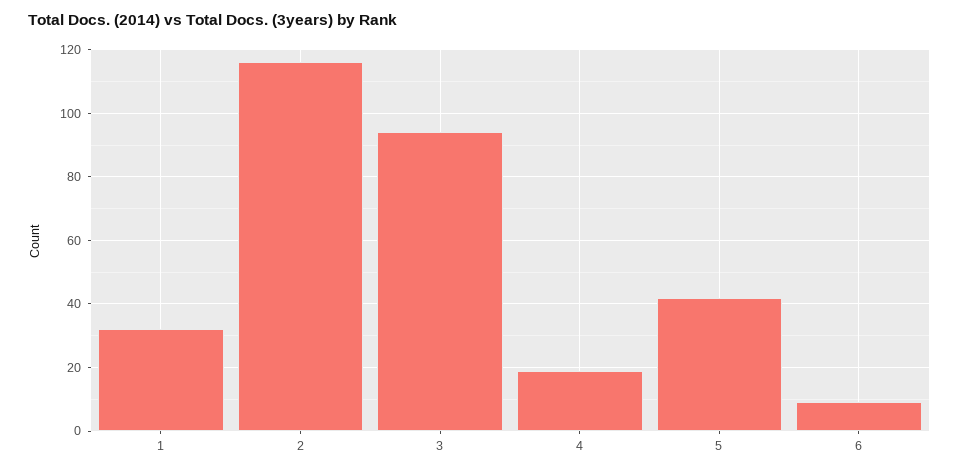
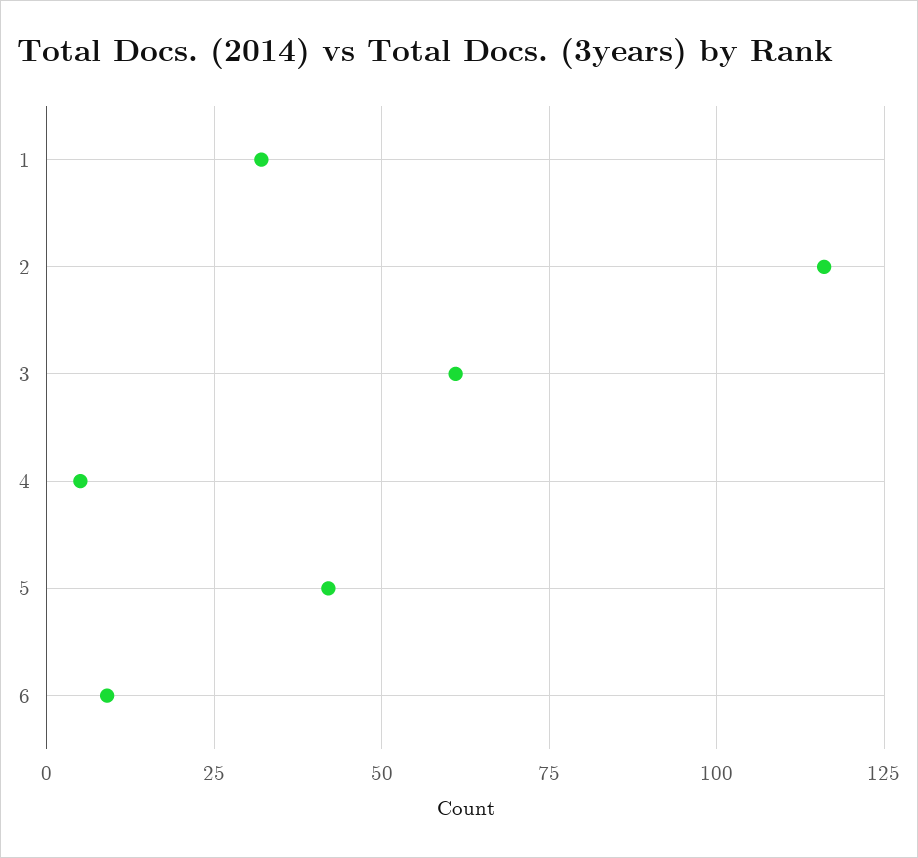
3: 95 -> 60
4: 20 -> 5

